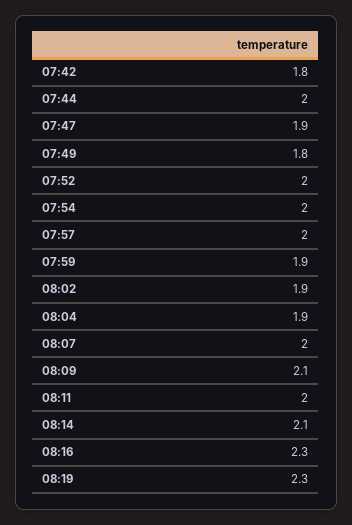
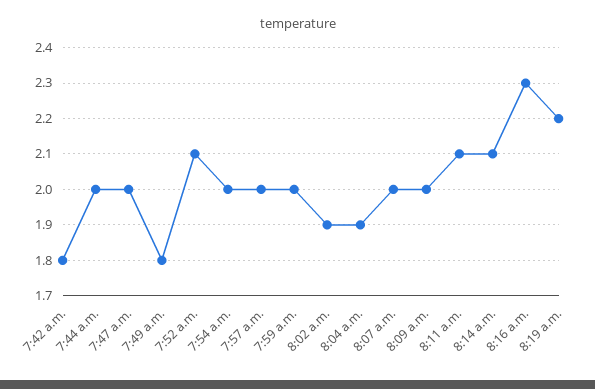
07:47: 1.9 -> 2
07:52: 2 -> 2.1
07:59: 1.9 -> 2
08:09: 2.1 -> 2
08:11: 2 -> 2.1
08:19: 2.3 -> 2.2

